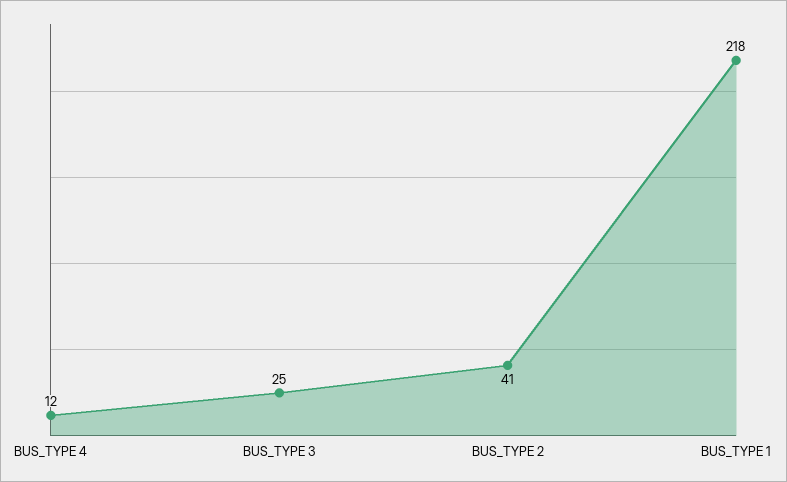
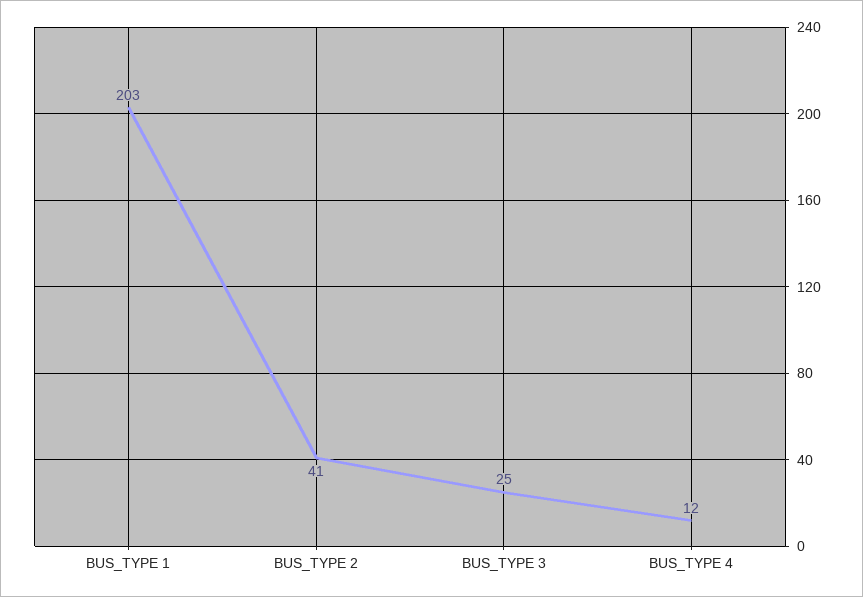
BUS_TYPE 1: 218 -> 203

